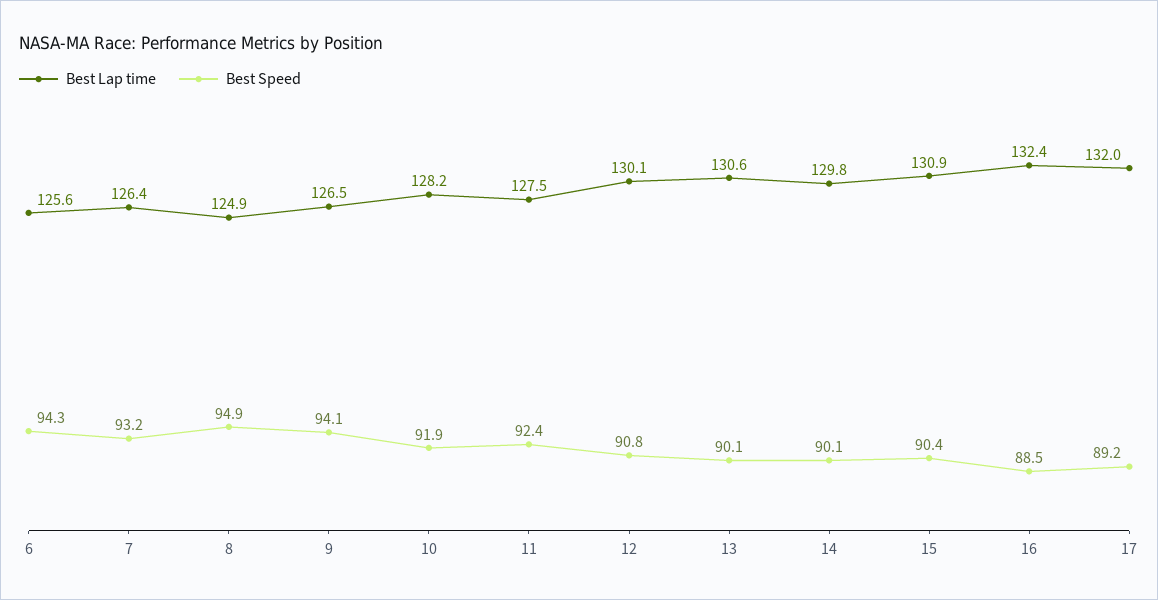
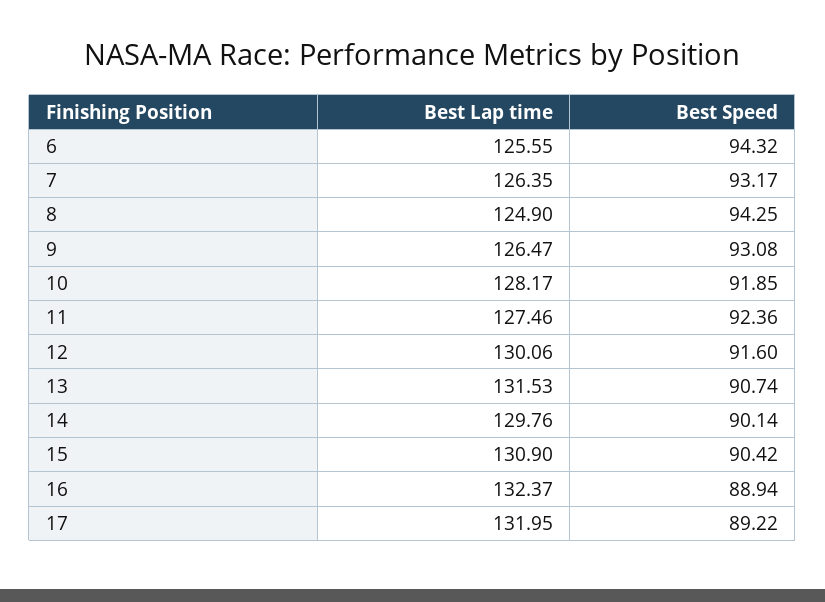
Best Speed, 8: 94.9 -> 94.25
Best Speed, 9: 94.1 -> 93.08
Best Speed, 12: 90.8 -> 91.6
Best Lap time, 13: 130.6 -> 131.53
Best Speed, 13: 90.1 -> 90.74
Best Speed, 16: 88.5 -> 88.94

